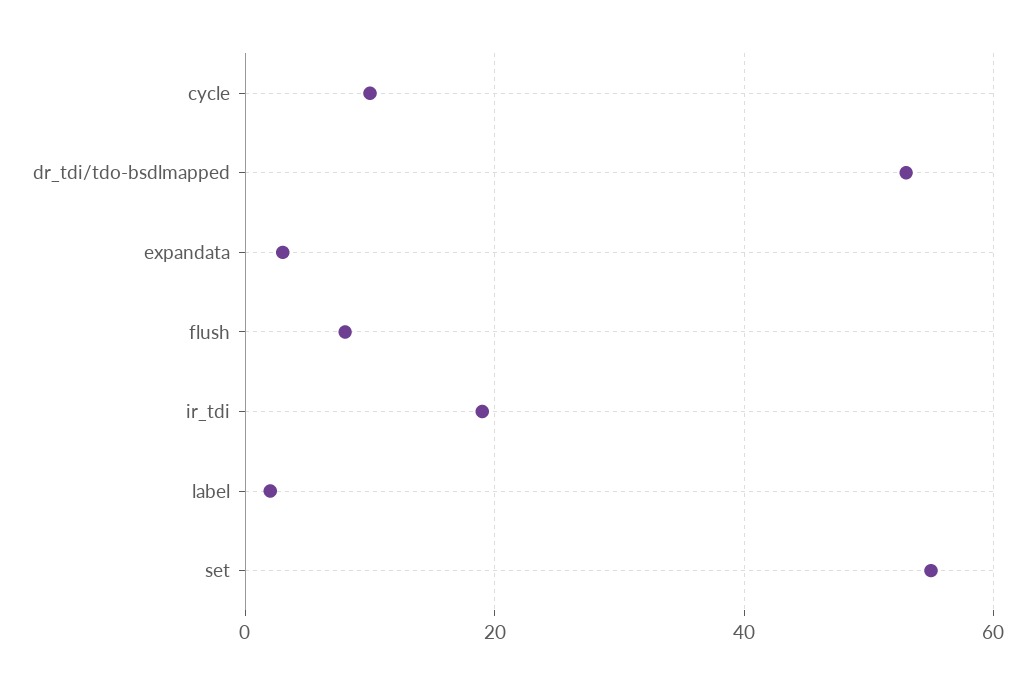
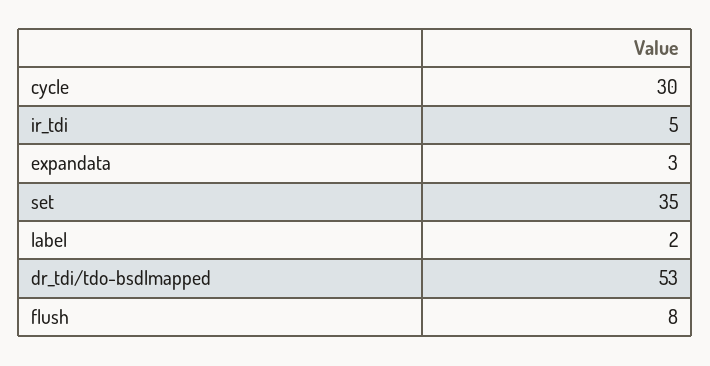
cycle: 10 -> 30
ir_tdi: 20 -> 5
set: 55 -> 35

